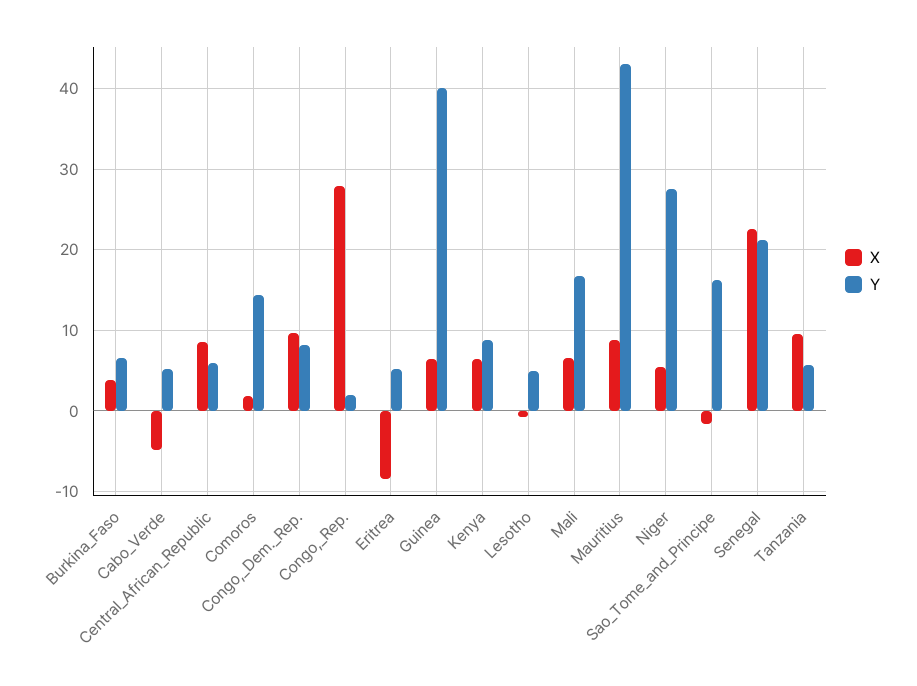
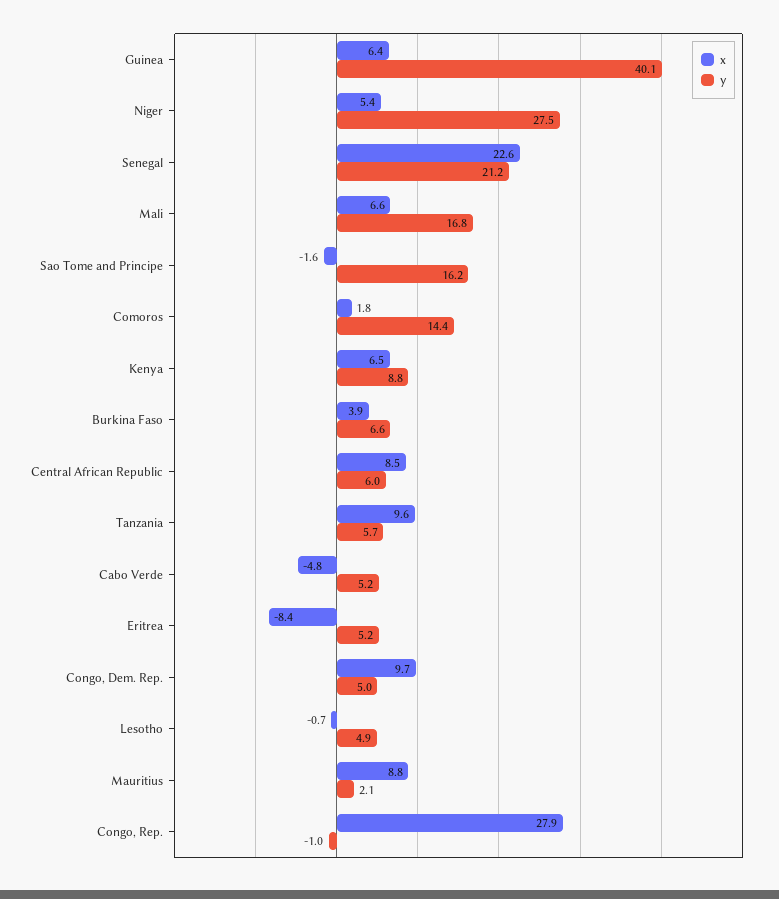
Y, Congo,_Dem._Rep.: 8 -> 5
Y, Congo,_Rep.: 2 -> -1
Y, Mauritius: 43 -> 2.1

